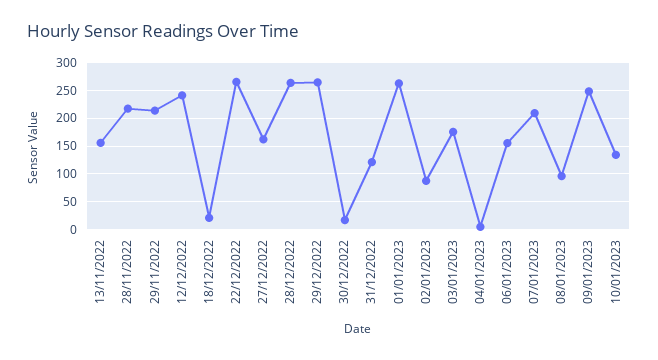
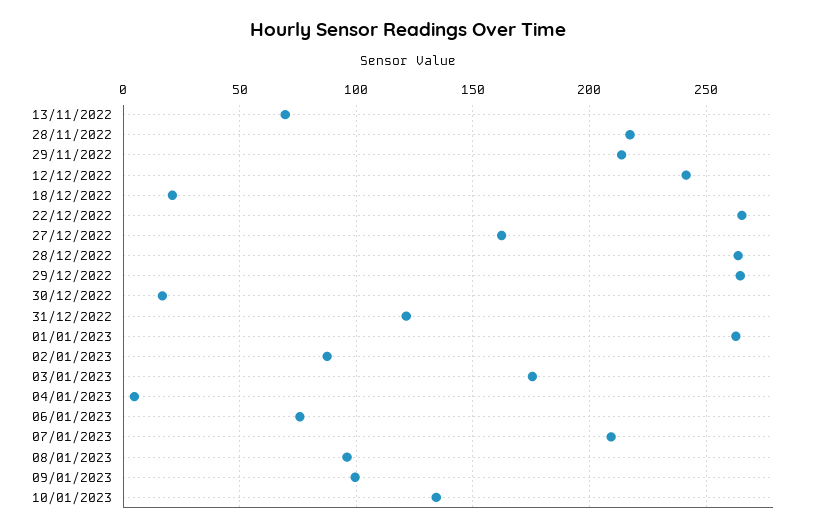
13/11/2022: 150 -> 70
06/01/2023: 150 -> 75
09/01/2023: 250 -> 100

